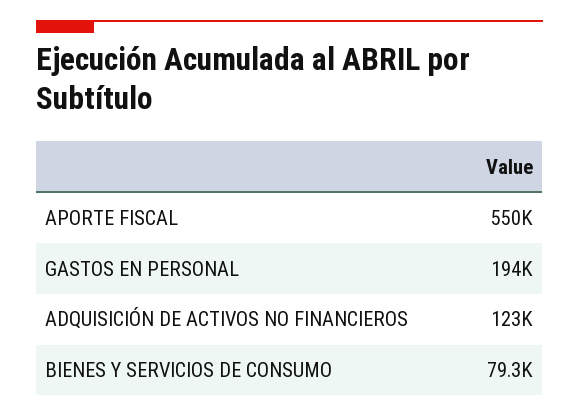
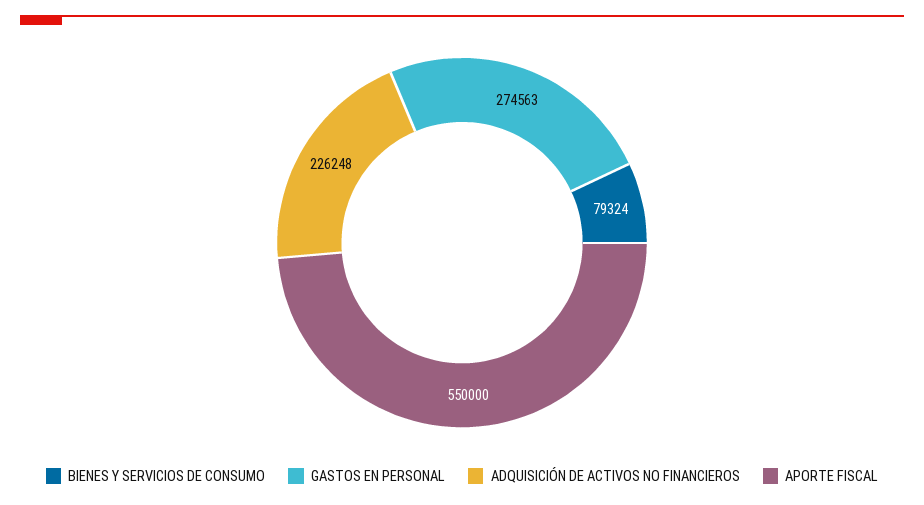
GASTOS EN PERSONAL: 194000 -> 274563
ADQUISICIÓN DE ACTIVOS NO FINANCIEROS: 123000 -> 226248

